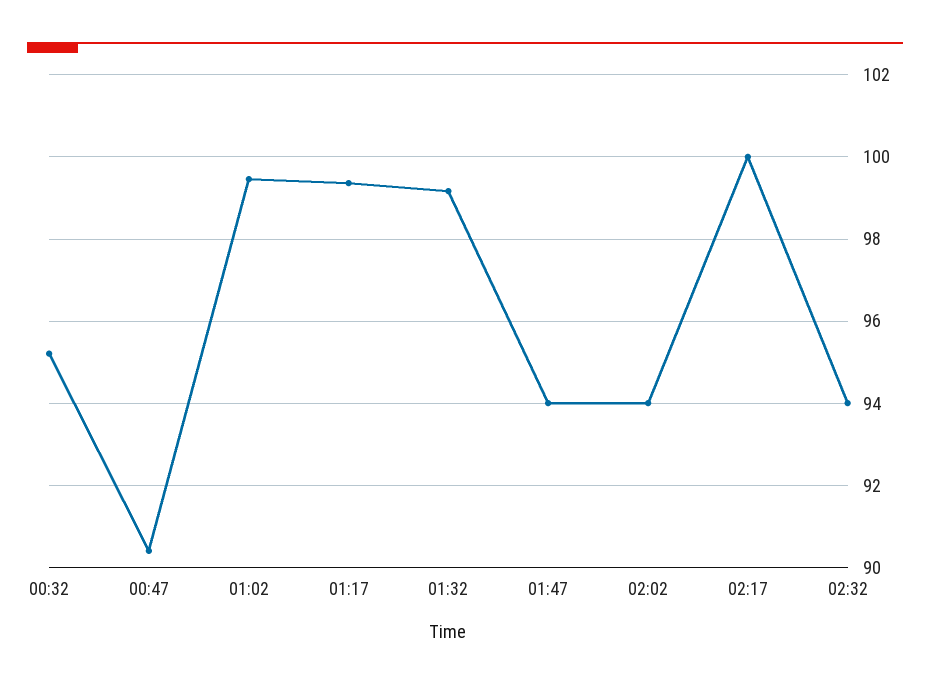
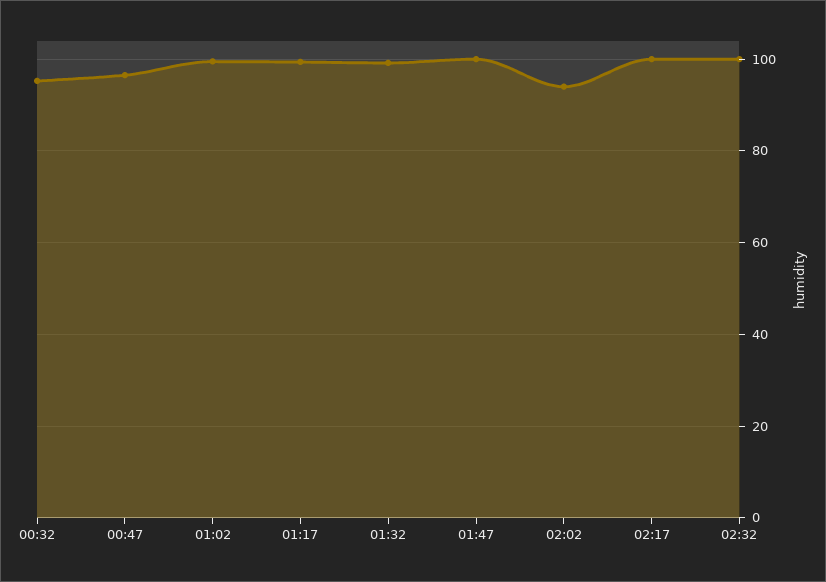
00:47: 90.4 -> 96
01:47: 94 -> 100
02:32: 94 -> 100

